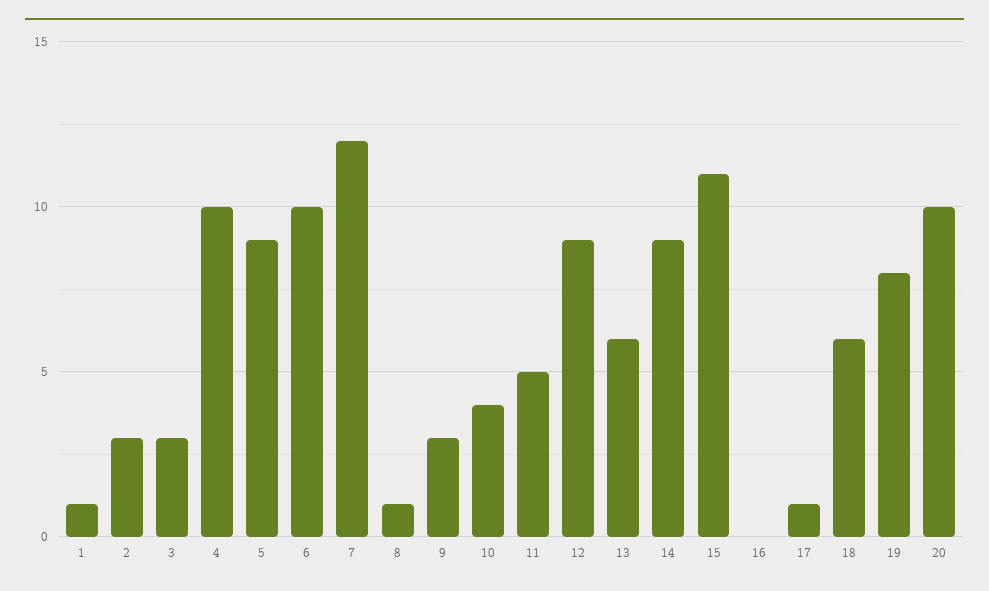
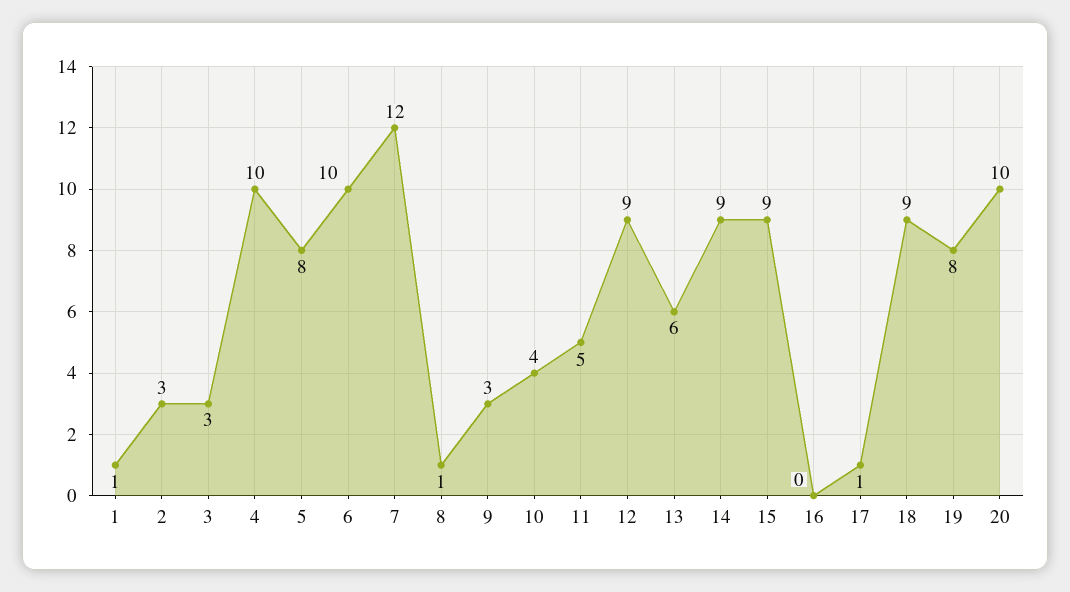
5: 9 -> 8
15: 11 -> 9
18: 6 -> 9

